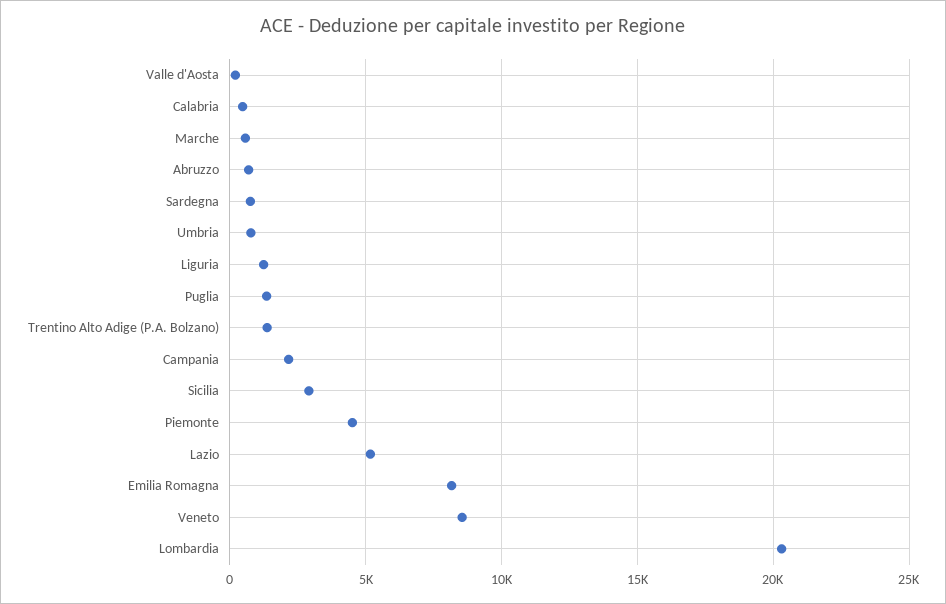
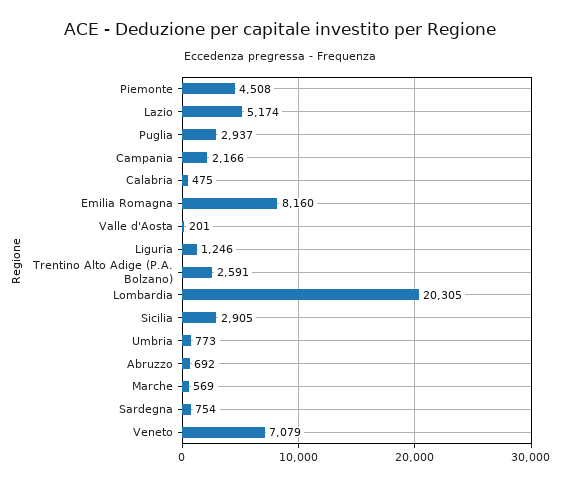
Puglia: 1500 -> 2937
Trentino Alto Adige (P.A. Bolzano): 1500 -> 2591
Veneto: 8500 -> 7079

